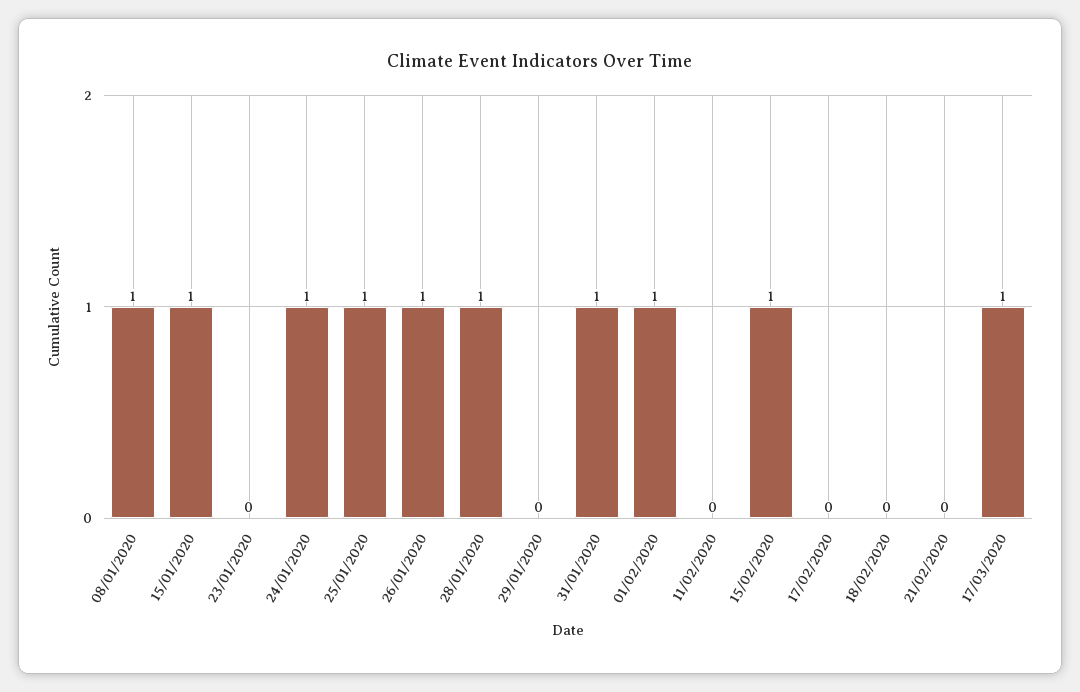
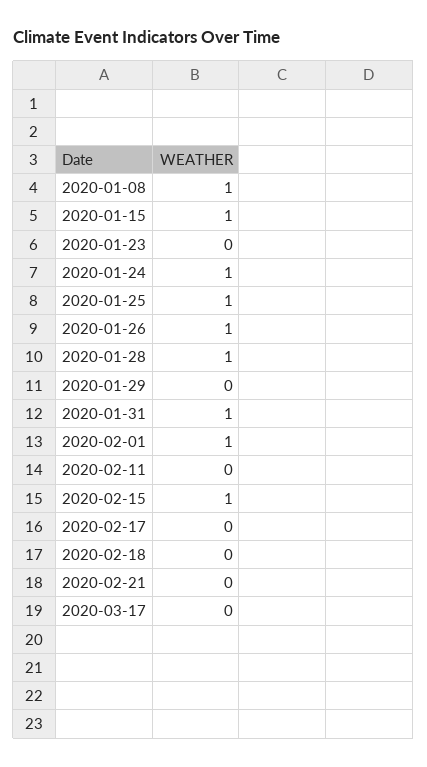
17/03/2020: 1 -> 0

